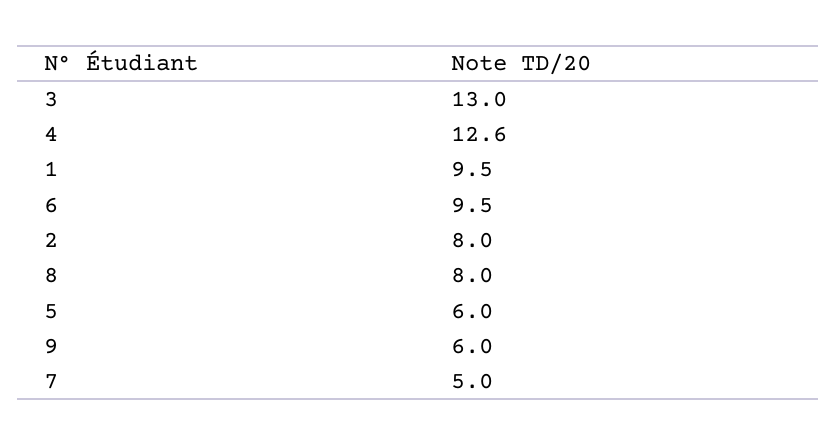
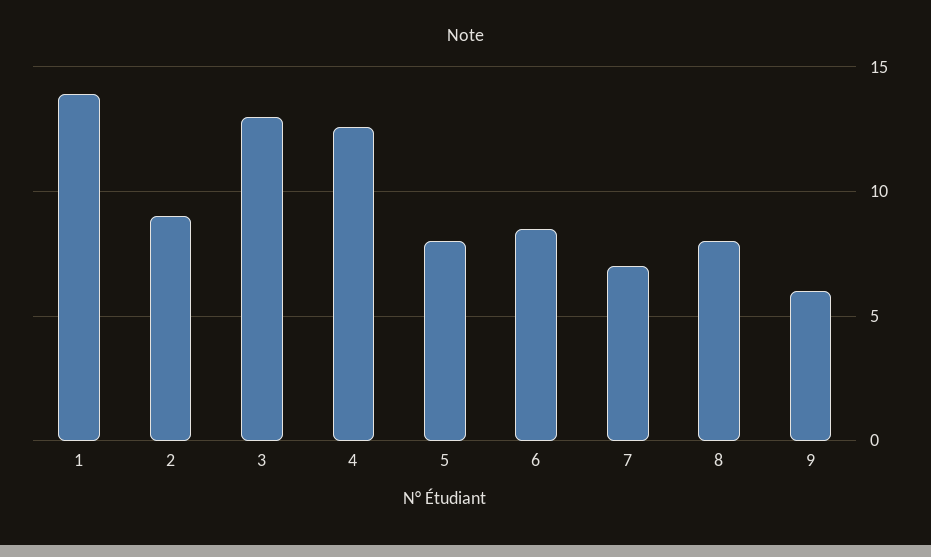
1: 9.5 -> 14
6: 9.5 -> 8.5
2: 8 -> 9
5: 6 -> 8
7: 5 -> 7

